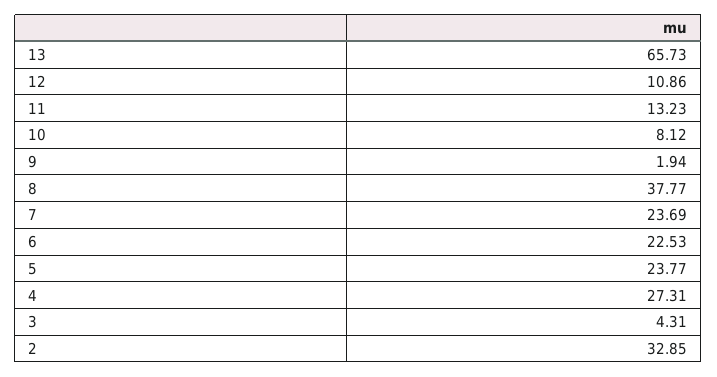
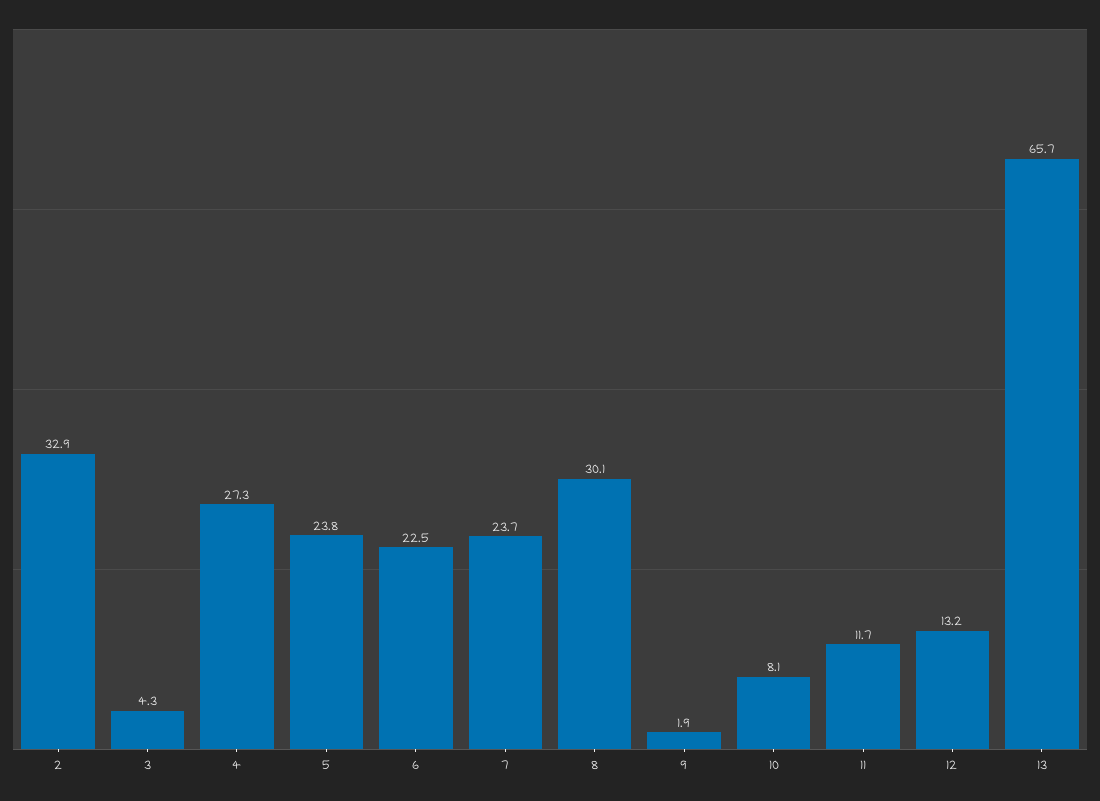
12: 10.86 -> 13.2
11: 13.23 -> 11.7
8: 37.77 -> 30.1

